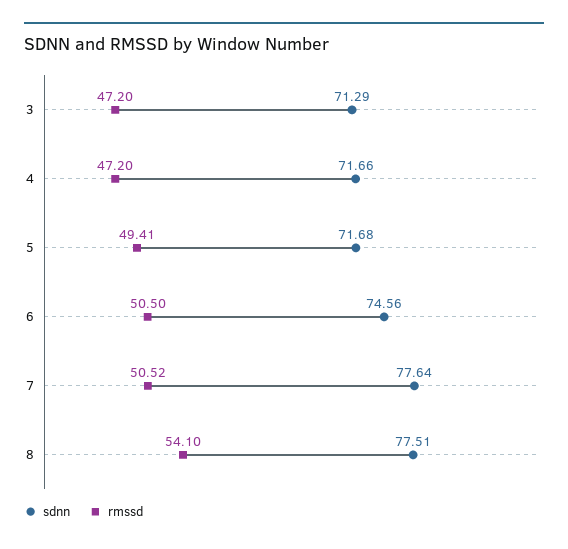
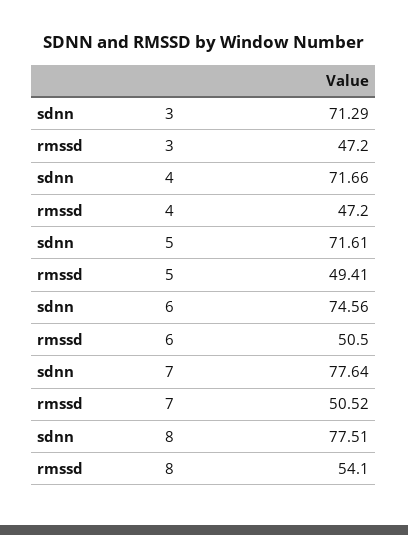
sdnn, 5: 71.68 -> 71.61

